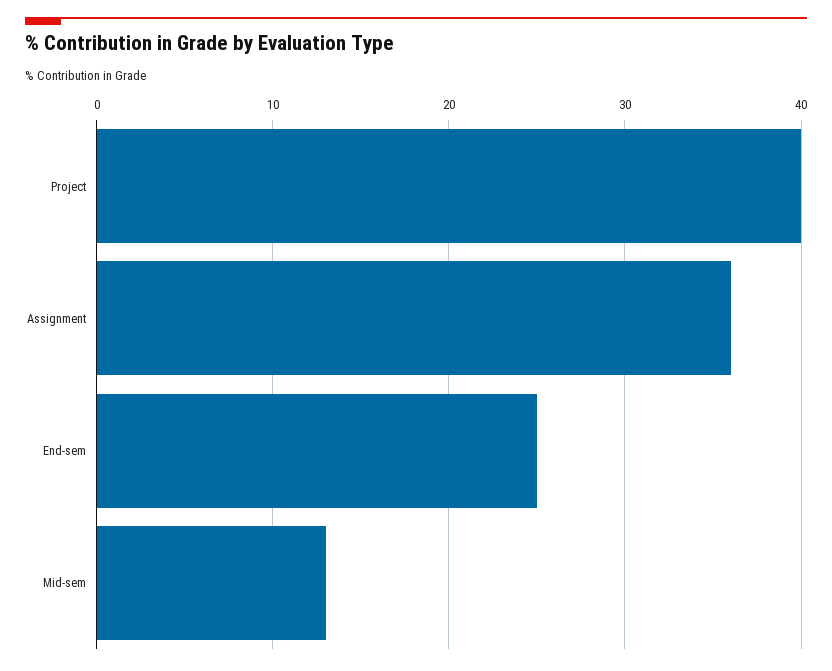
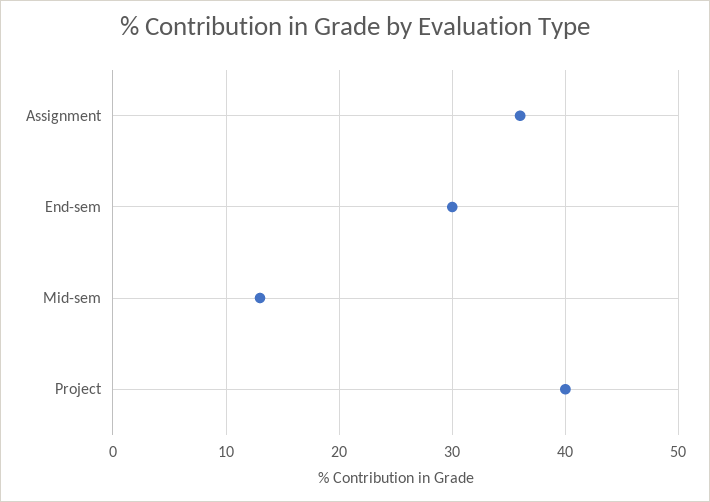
End-sem: 25 -> 30

